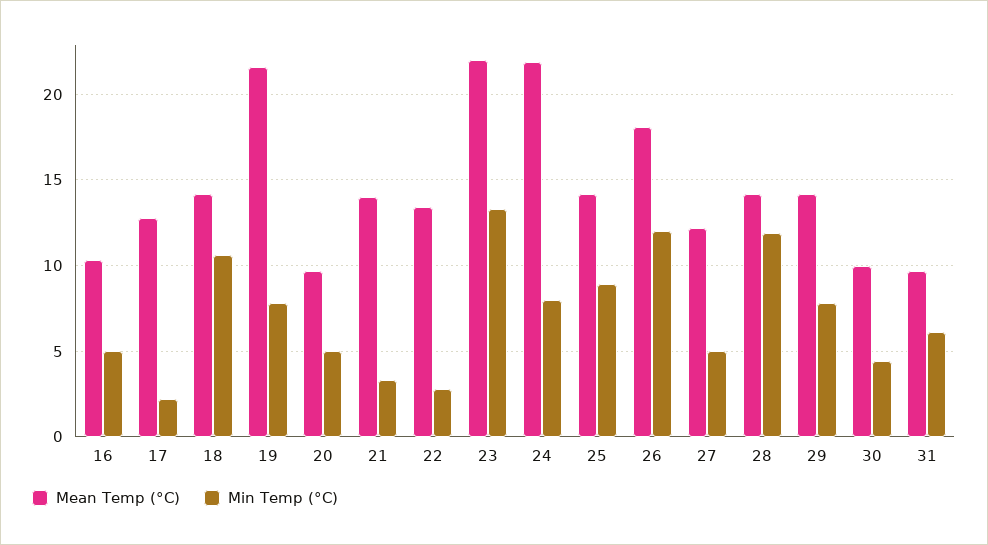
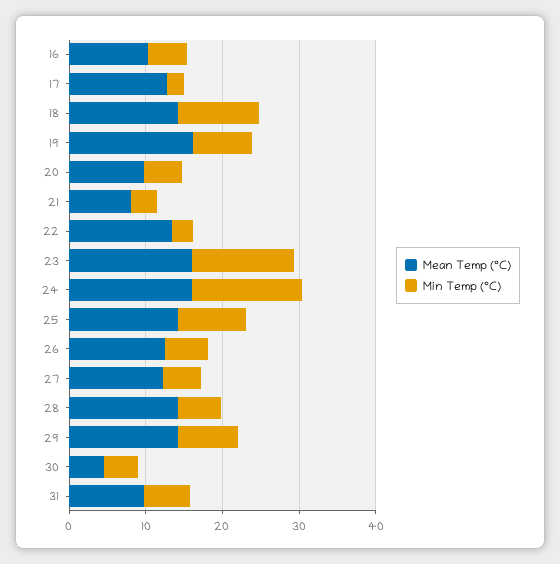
Mean Temp (°C), 19: 21.5 -> 16
Mean Temp (°C), 21: 14 -> 8
Mean Temp (°C), 23: 22 -> 16
Mean Temp (°C), 24: 22 -> 16
Min Temp (°C), 24: 8 -> 14
Mean Temp (°C), 26: 18 -> 12
Min Temp (°C), 26: 12 -> 6
Min Temp (°C), 28: 12 -> 6
Mean Temp (°C), 30: 10 -> 4

